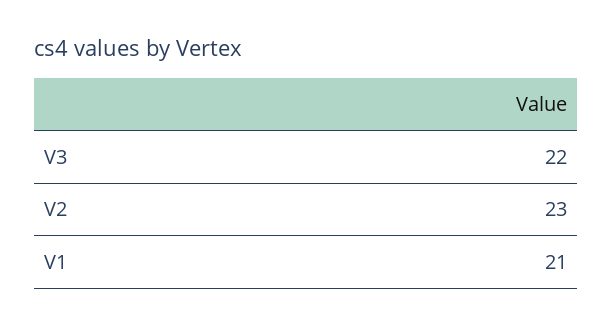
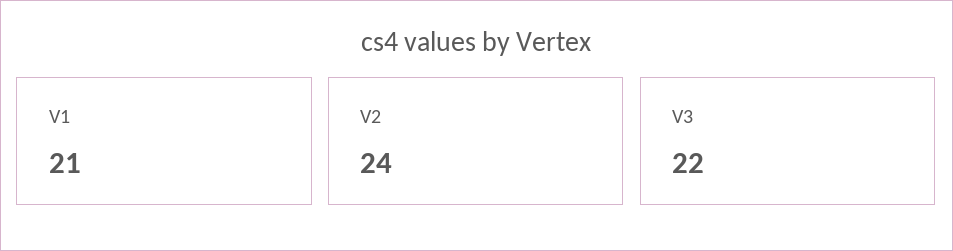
V2: 23 -> 24

